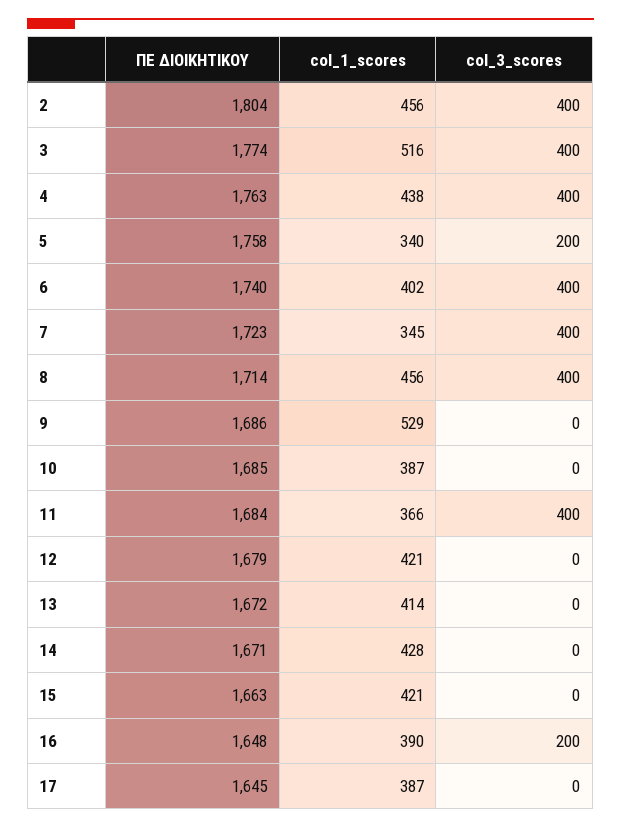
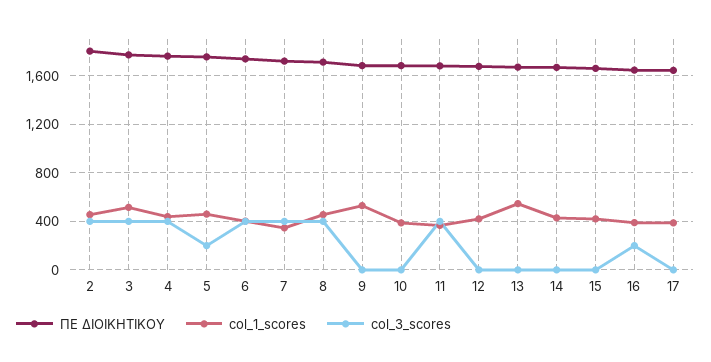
col_1_scores, 5: 340 -> 450
col_1_scores, 13: 414 -> 550

